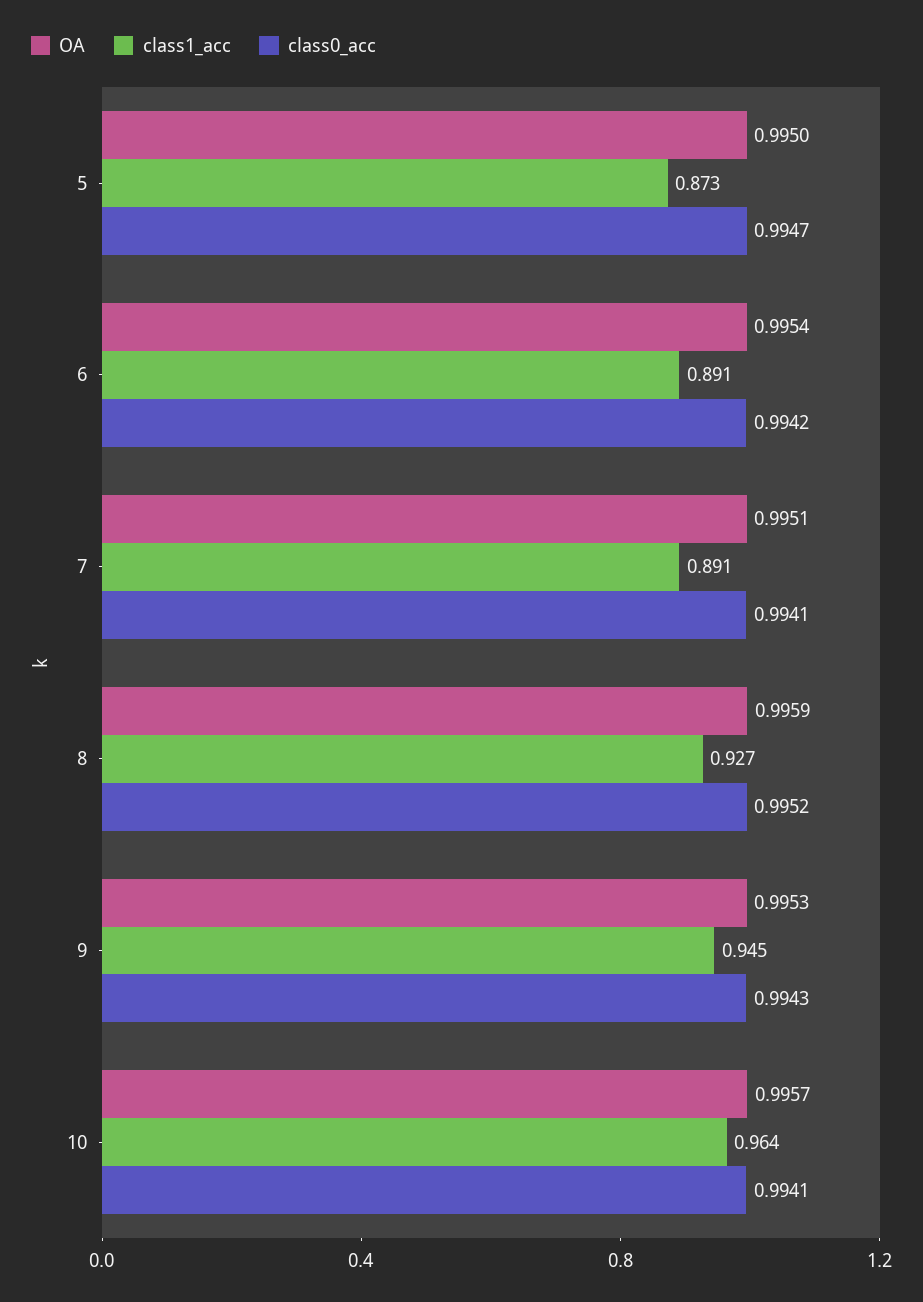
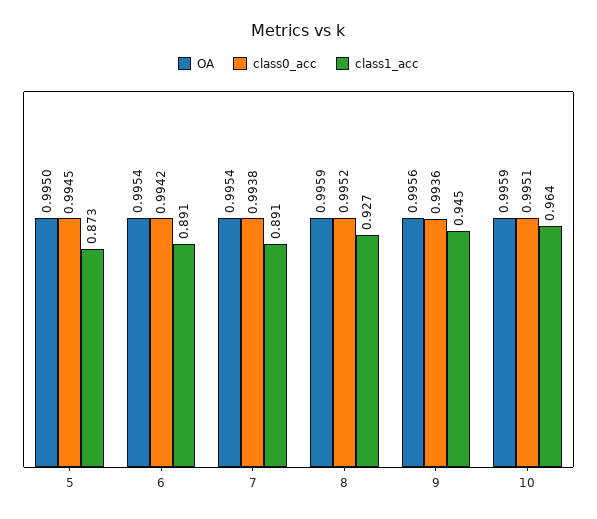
class0_acc, 5: 0.9947 -> 0.9945
OA, 7: 0.9951 -> 0.9954
class0_acc, 7: 0.9941 -> 0.9938
OA, 9: 0.9953 -> 0.9956
class0_acc, 9: 0.9943 -> 0.9936
OA, 10: 0.9957 -> 0.9959
class0_acc, 10: 0.9941 -> 0.9951

